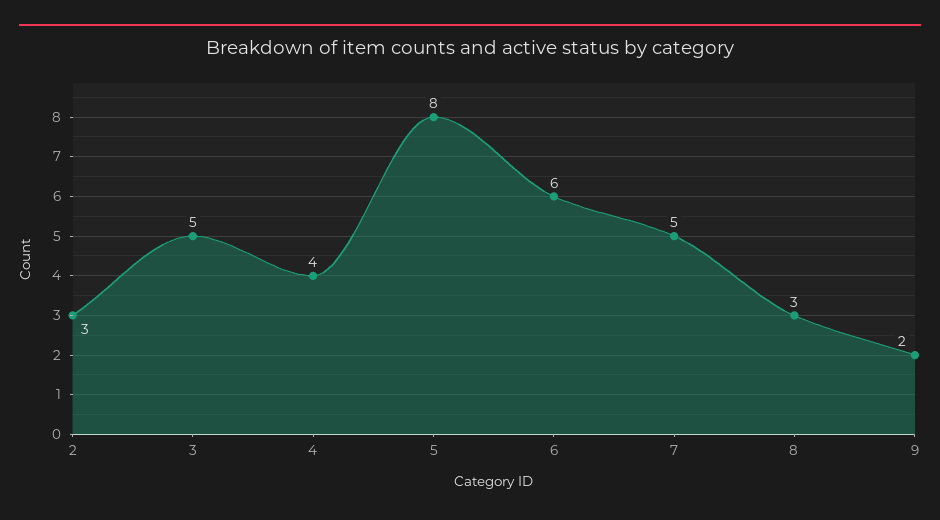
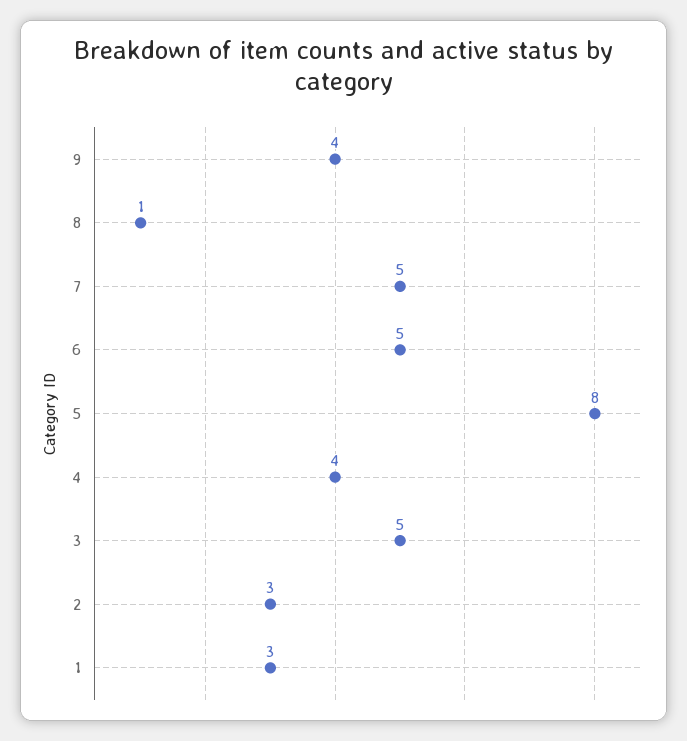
6: 6 -> 5
8: 3 -> 1
9: 2 -> 4
1: none -> 3

